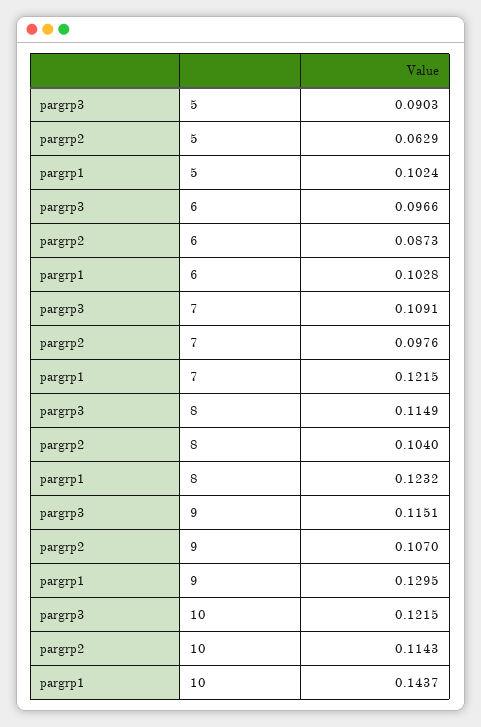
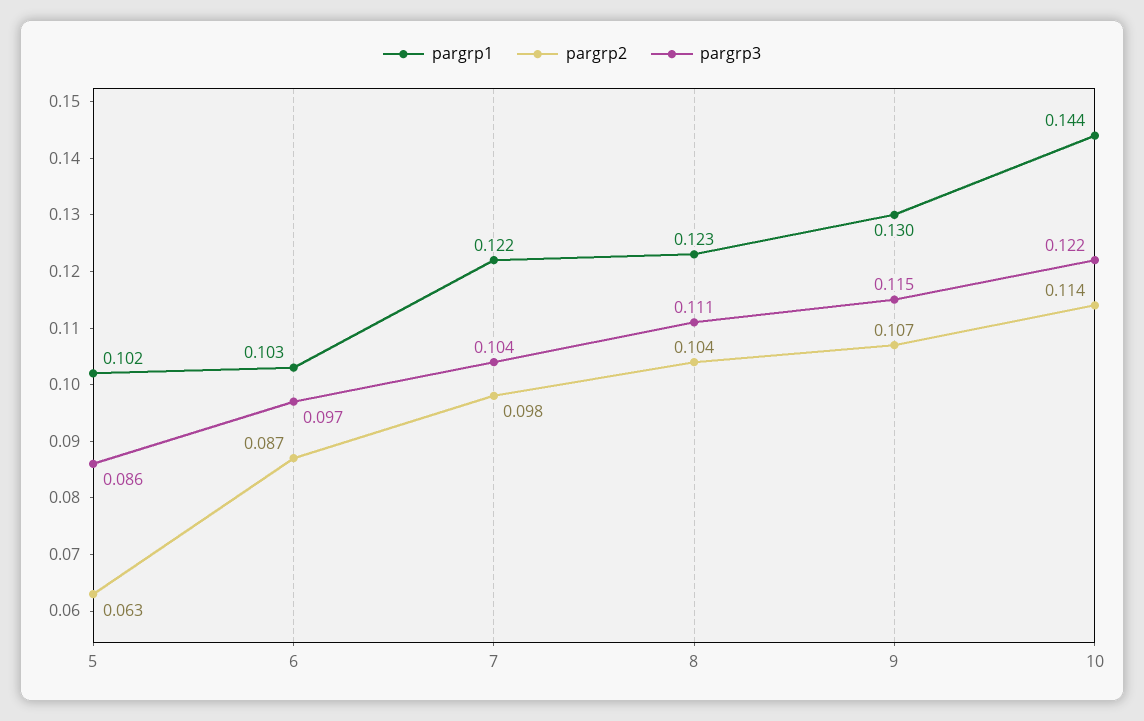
pargrp3, 5: 0.0903 -> 0.086
pargrp3, 7: 0.1091 -> 0.104
pargrp3, 8: 0.1149 -> 0.111

